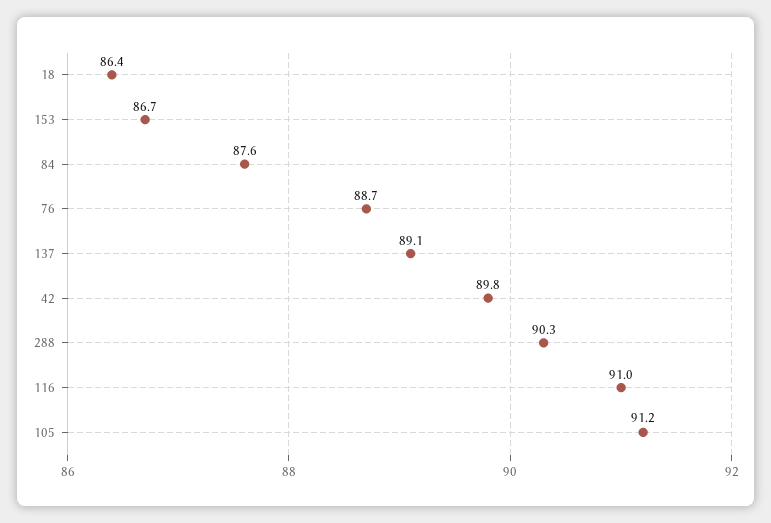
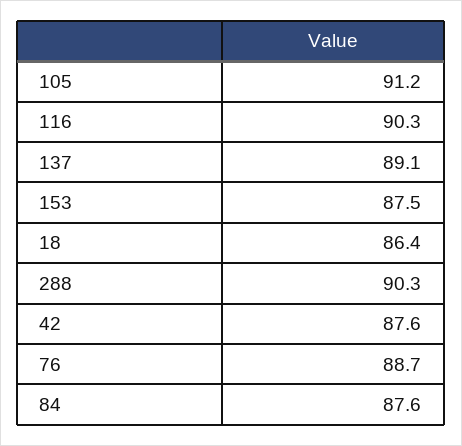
153: 86.7 -> 87.5
42: 89.8 -> 87.6
116: 91 -> 90.3

